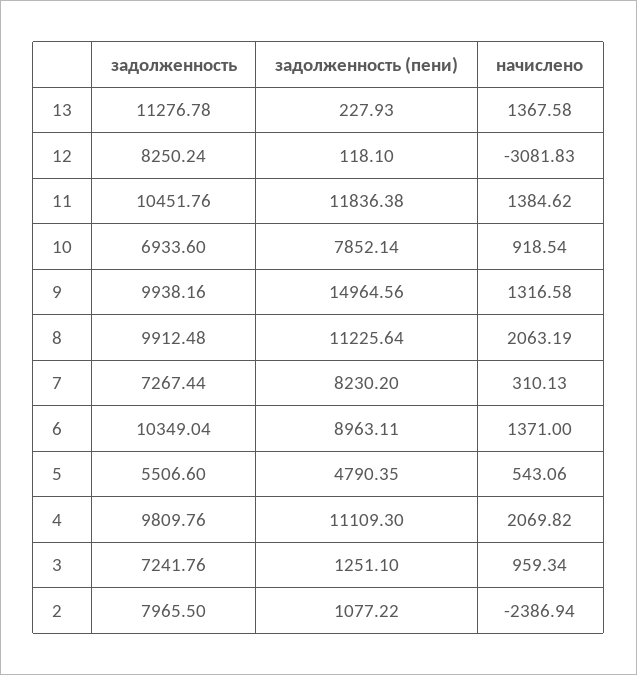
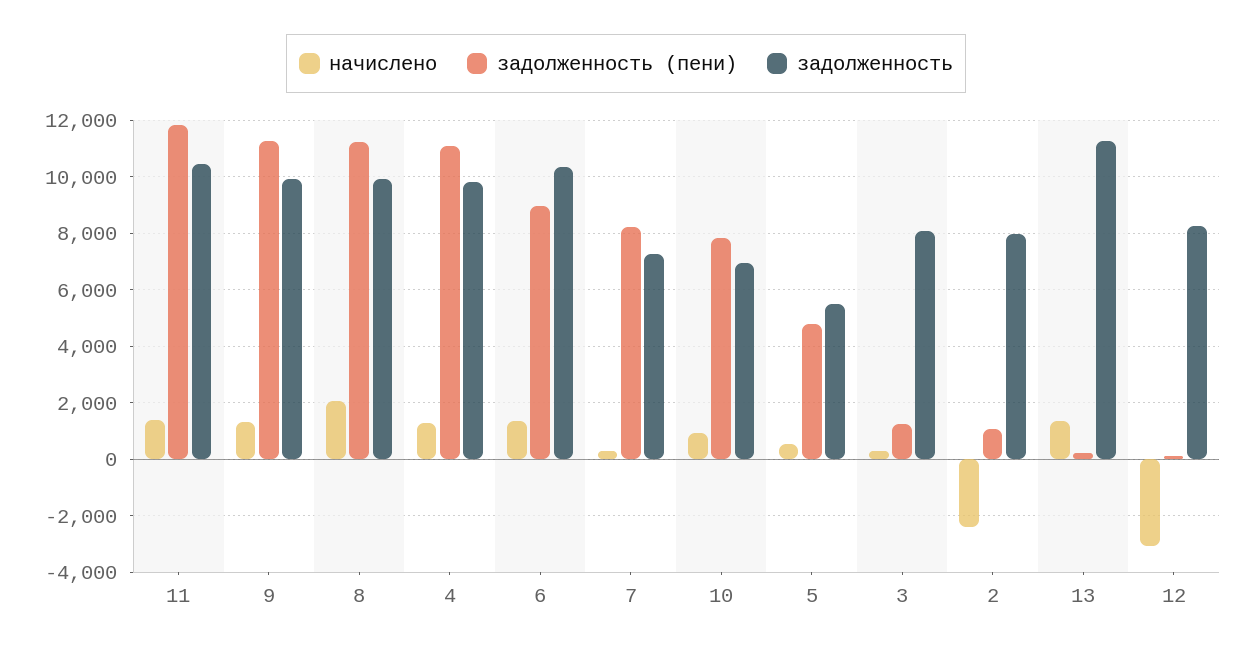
задолженность (пени), 9: 14964.56 -> 11250
начислено, 4: 2069.82 -> 1250
задолженность, 3: 7241.76 -> 8000
начислено, 3: 959.34 -> 250

